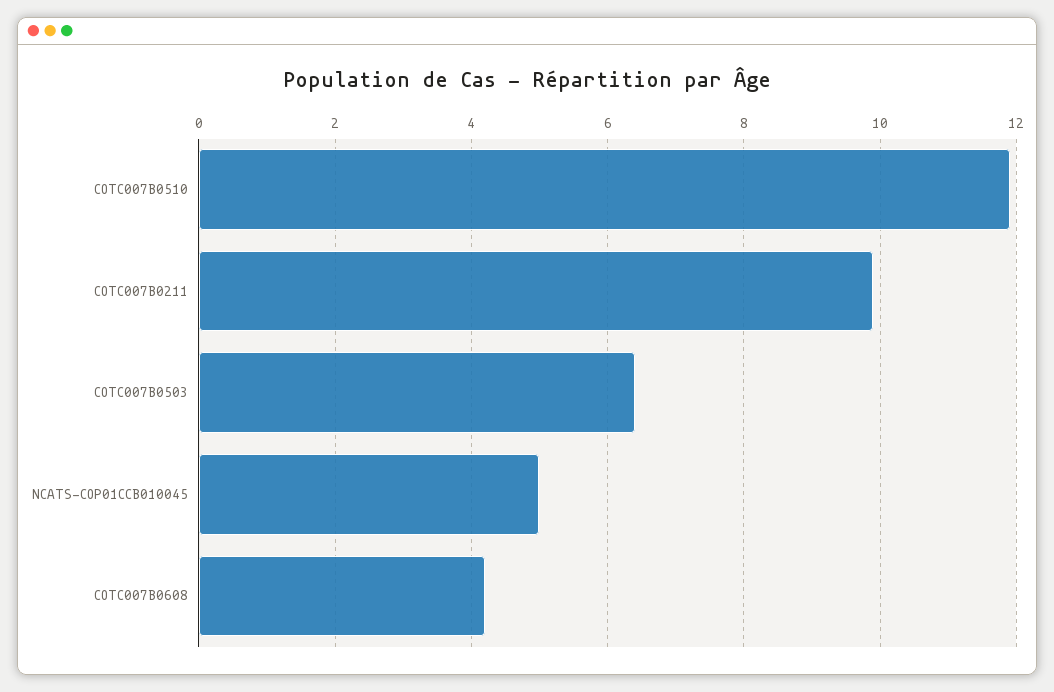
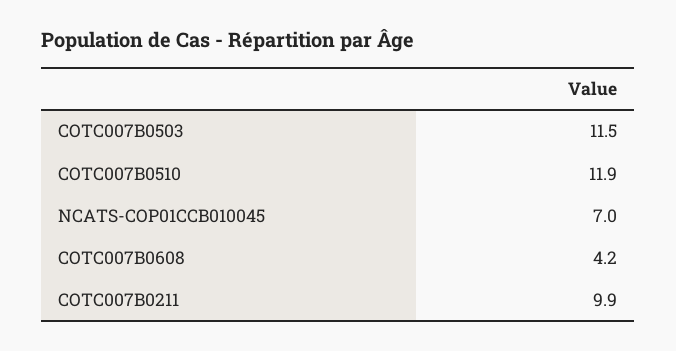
COTC007B0503: 6.5 -> 11.5
NCATS-COP01CCB010045: 5 -> 7

